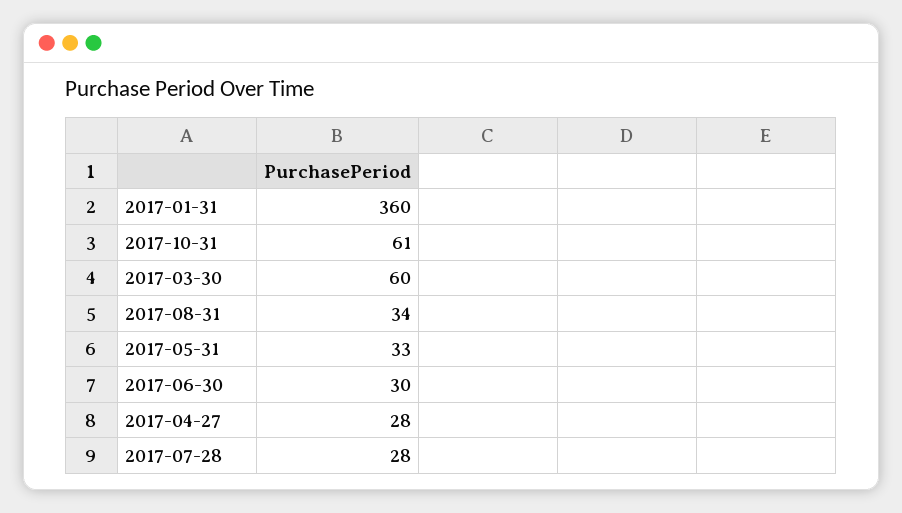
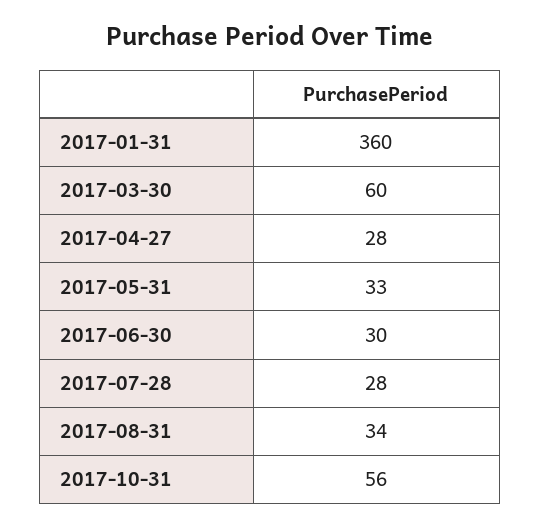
2017-10-31: 61 -> 56

